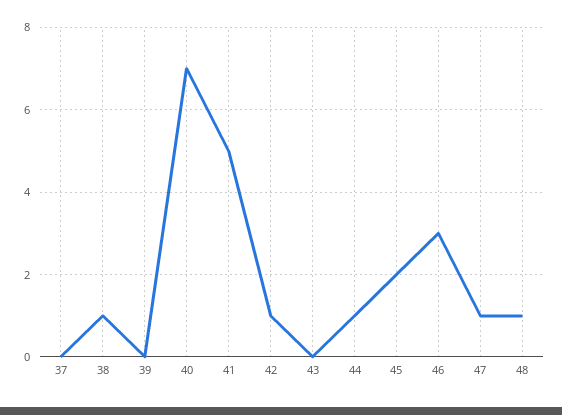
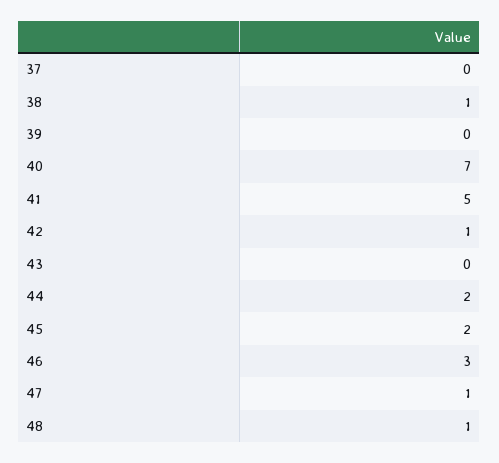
44: 1 -> 2

